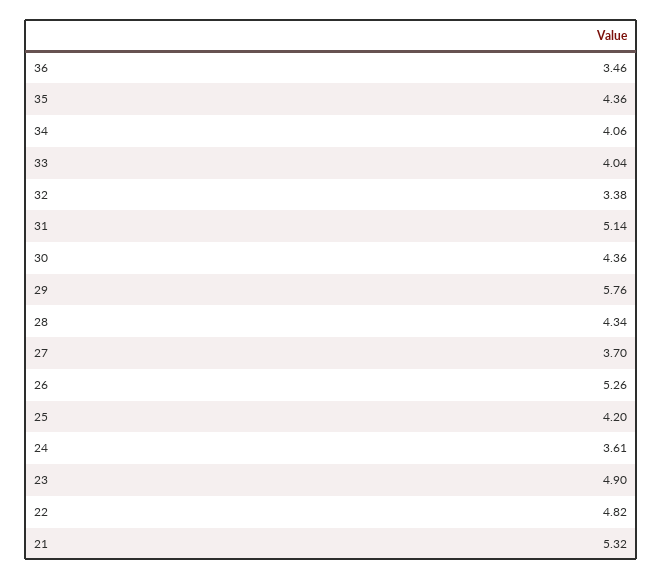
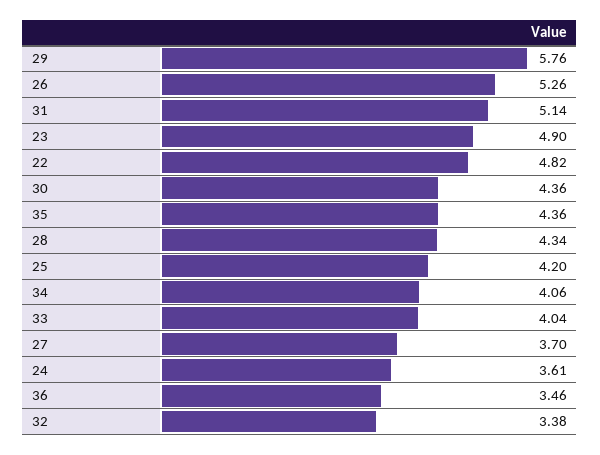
21: 5.32 -> none

